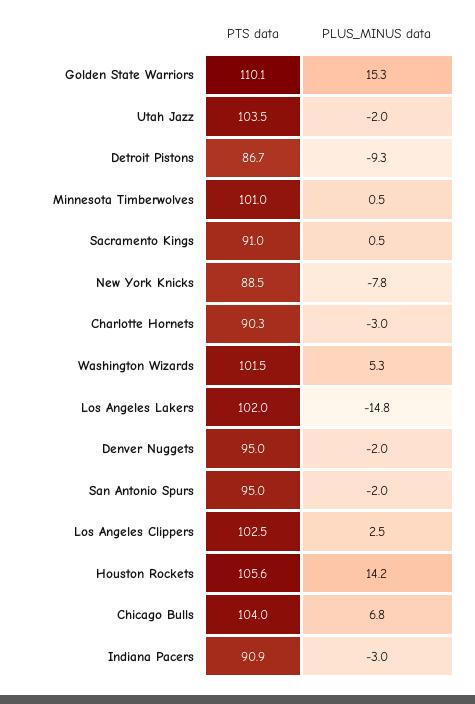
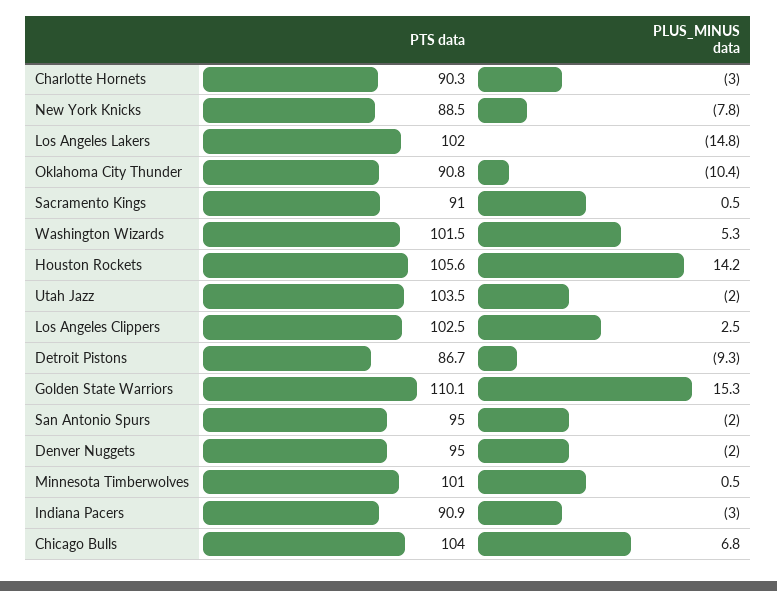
PTS data, Oklahoma City Thunder: none -> 90.8
PLUS_MINUS data, Oklahoma City Thunder: none -> -10.4

